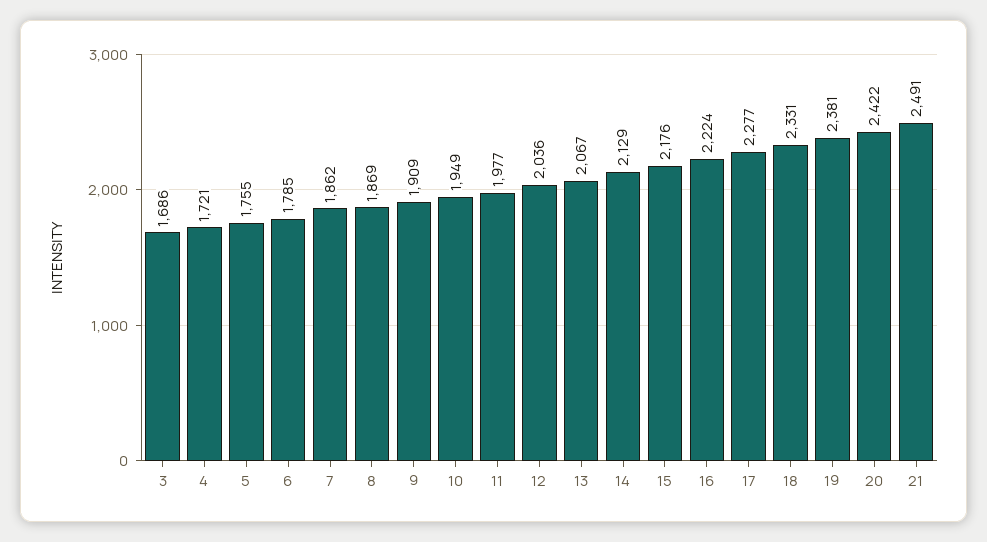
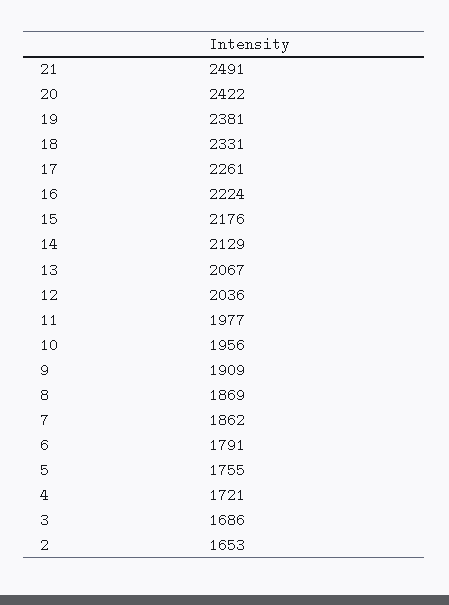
6: 1785 -> 1791
10: 1949 -> 1956
17: 2277 -> 2261
2: none -> 1653

